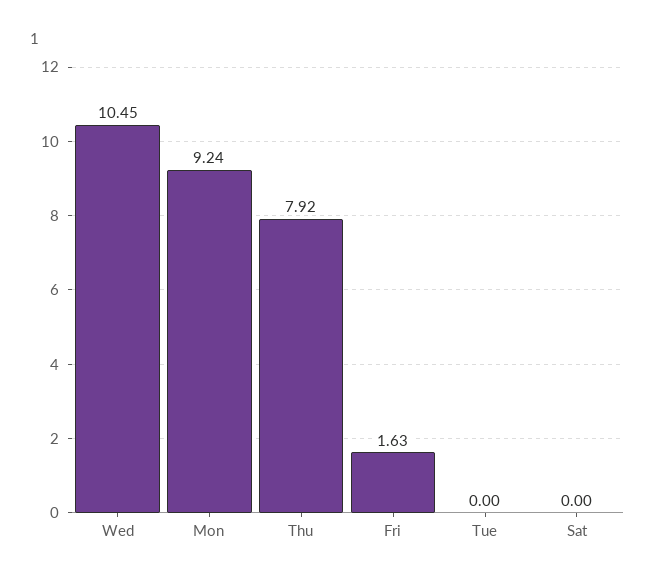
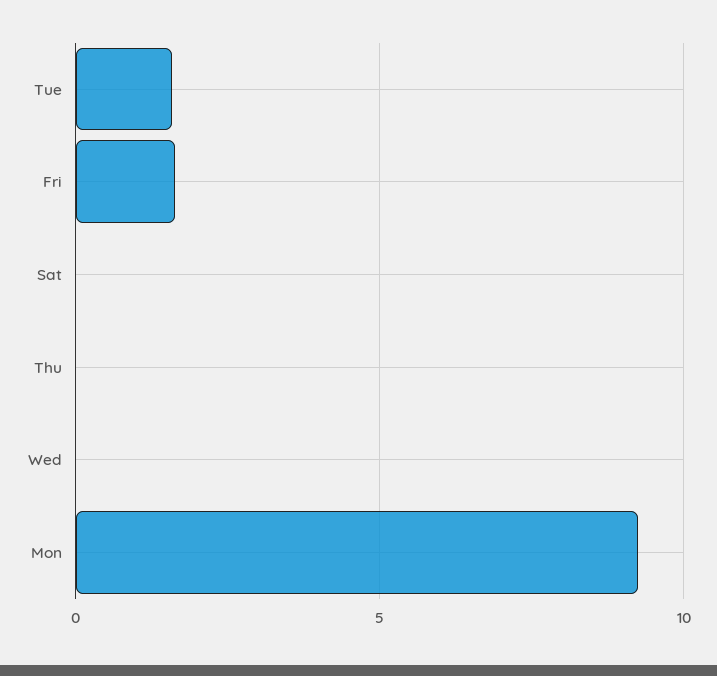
Wed: 10.45 -> 0
Thu: 7.92 -> 0
Tue: 0 -> 1.5

